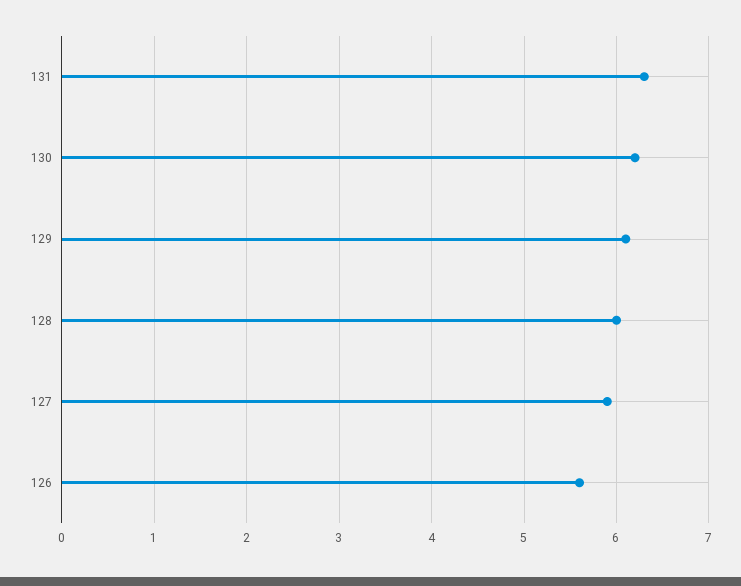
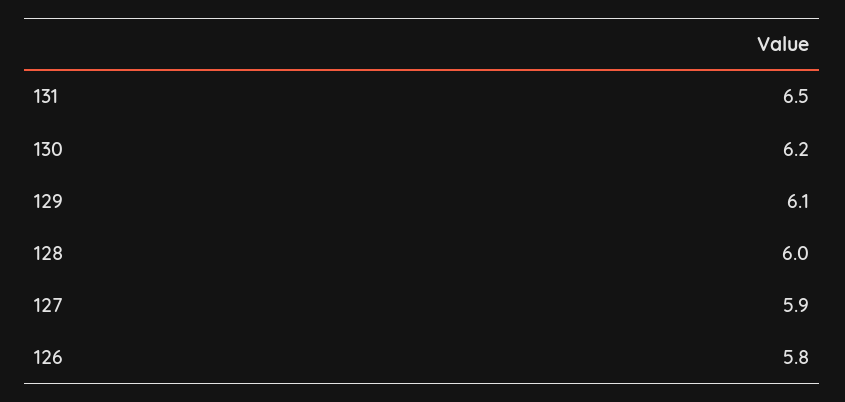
131: 6.3 -> 6.5
126: 5.6 -> 5.8

